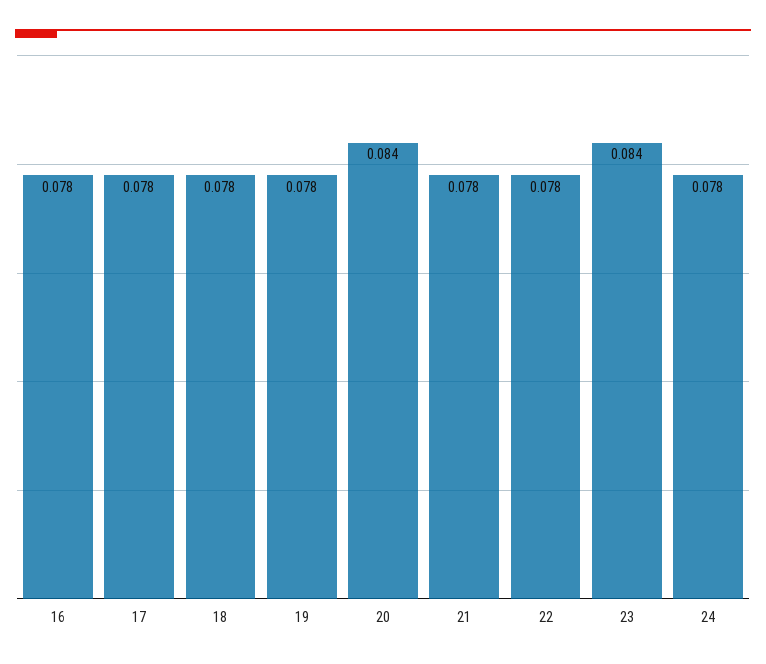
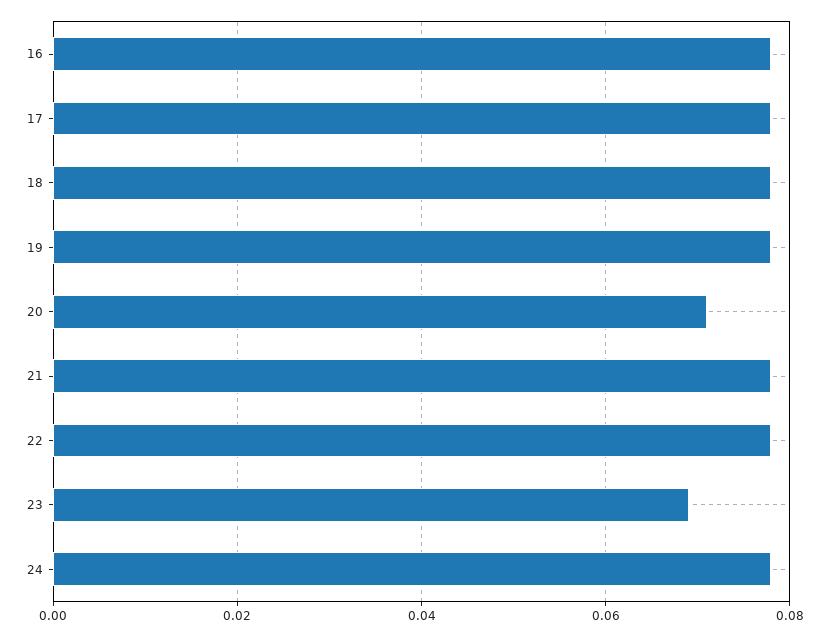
20: 0.084 -> 0.07
23: 0.084 -> 0.07

